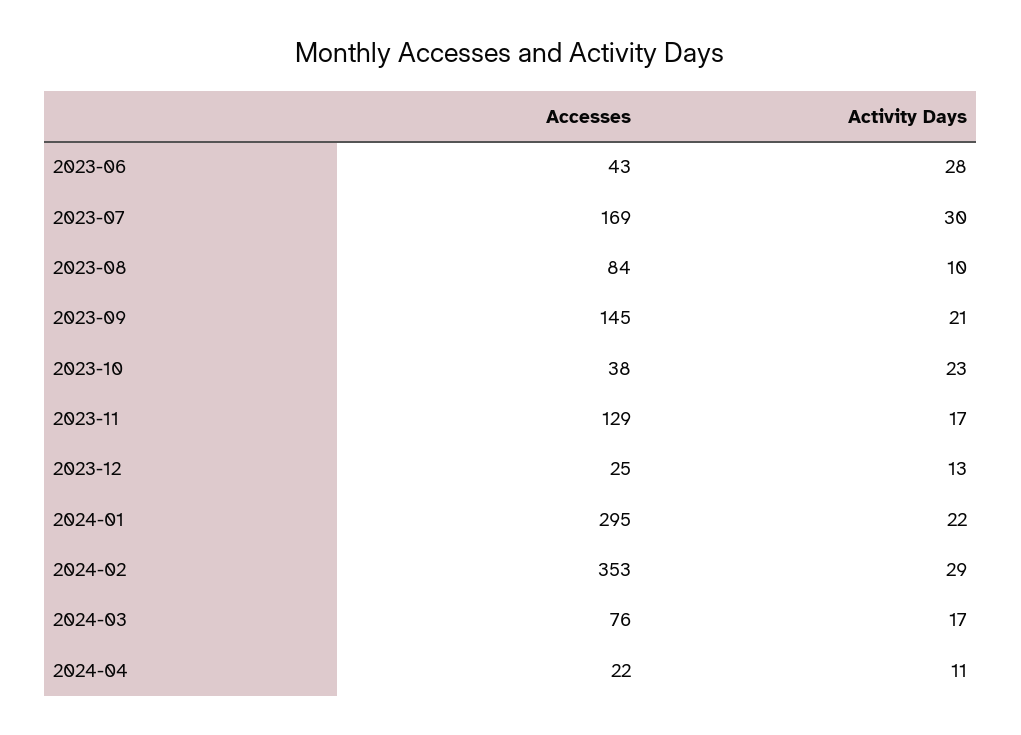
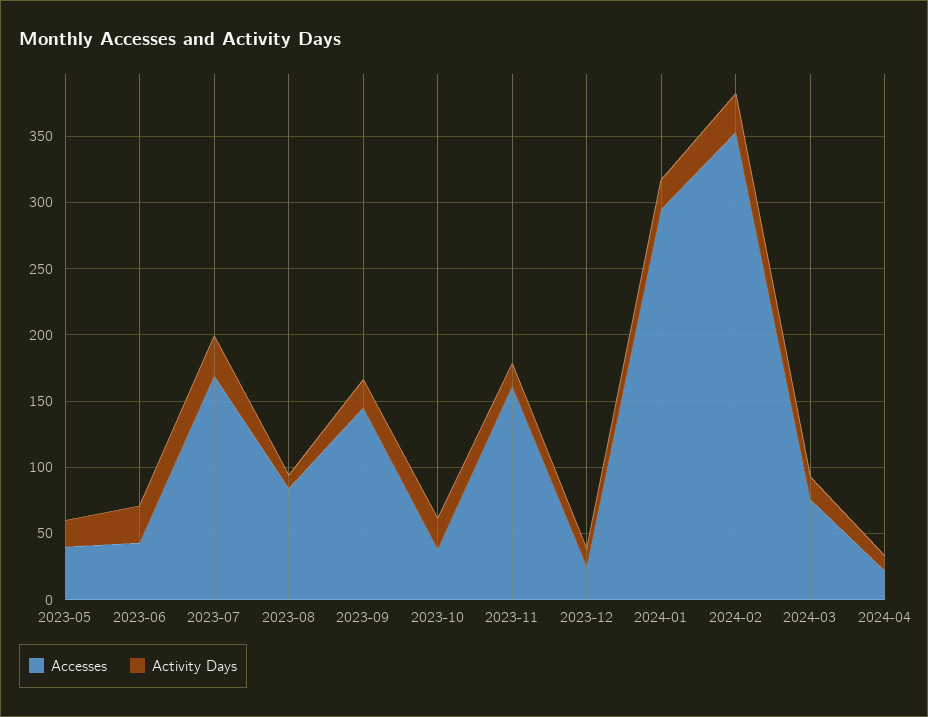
Accesses, 2023-11: 129 -> 160
Accesses, 2023-05: none -> 40
Activity Days, 2023-05: none -> 20

